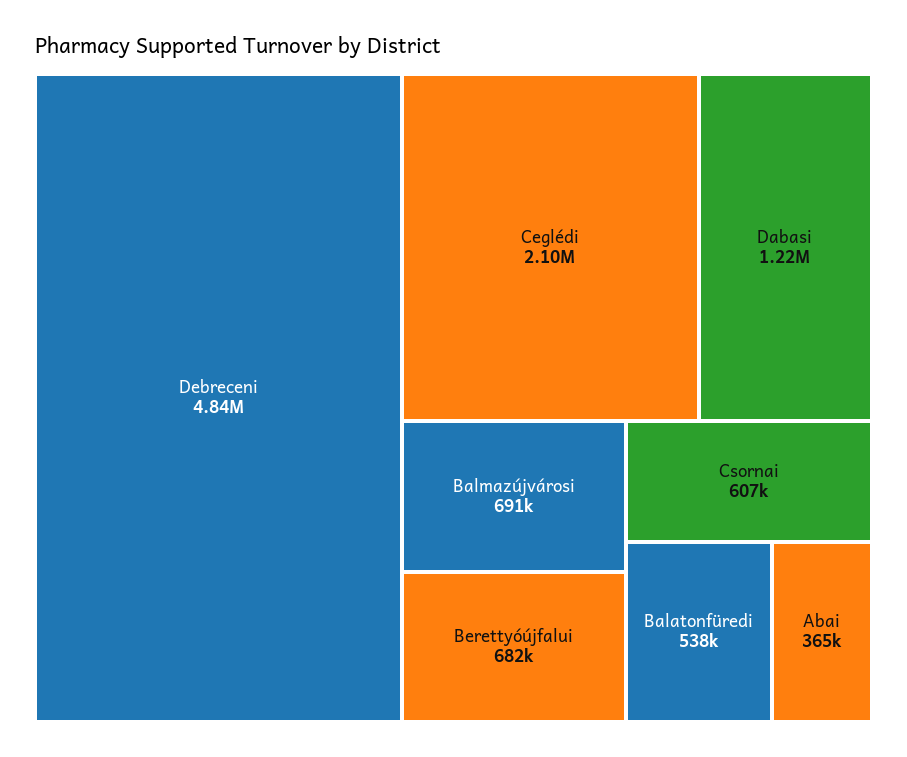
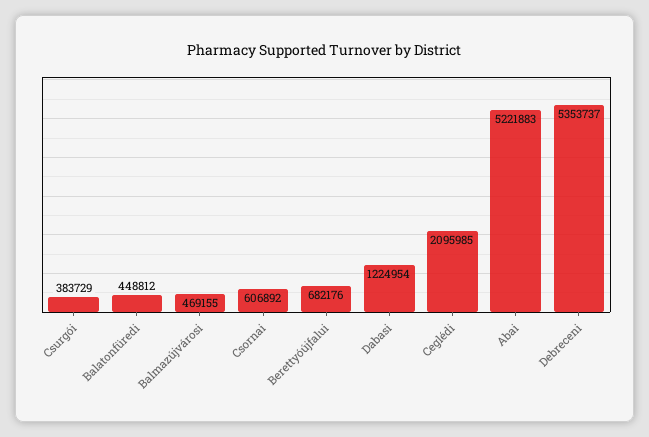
Debreceni: 4840000 -> 5353737
Balmazújvárosi: 691000 -> 469155
Balatonfüredi: 538000 -> 448812
Abai: 365000 -> 5221883
Csurgói: none -> 383729

